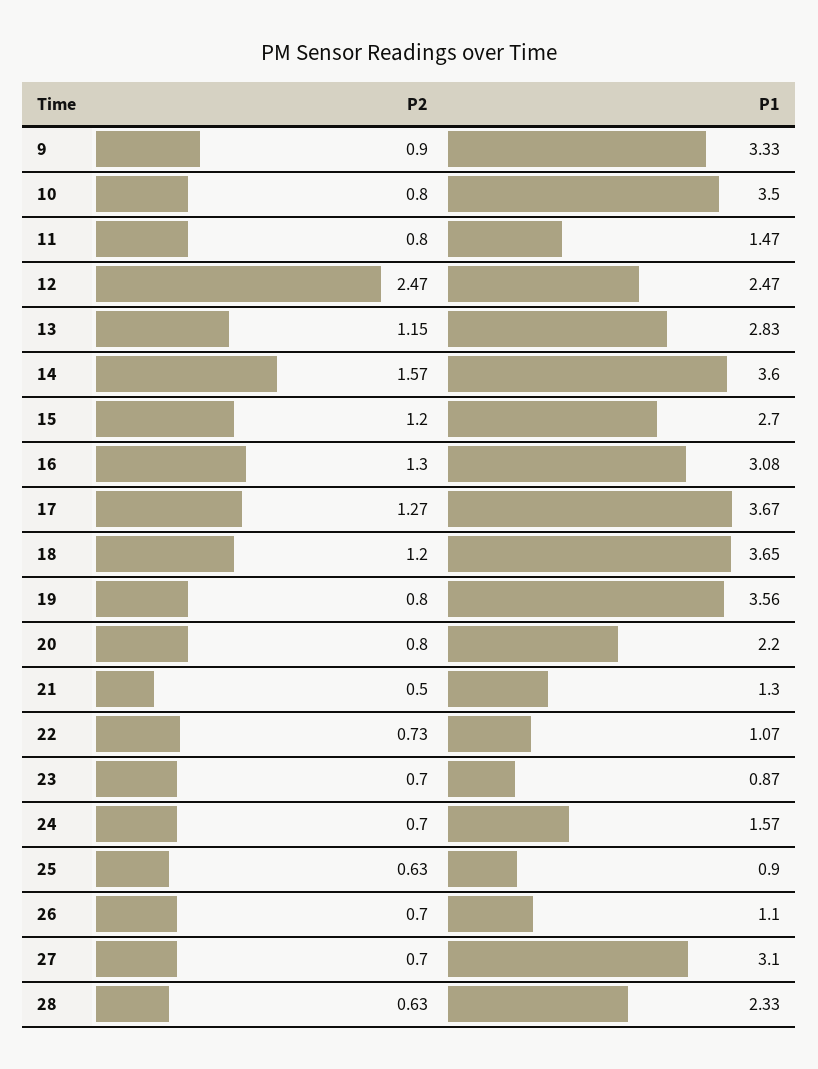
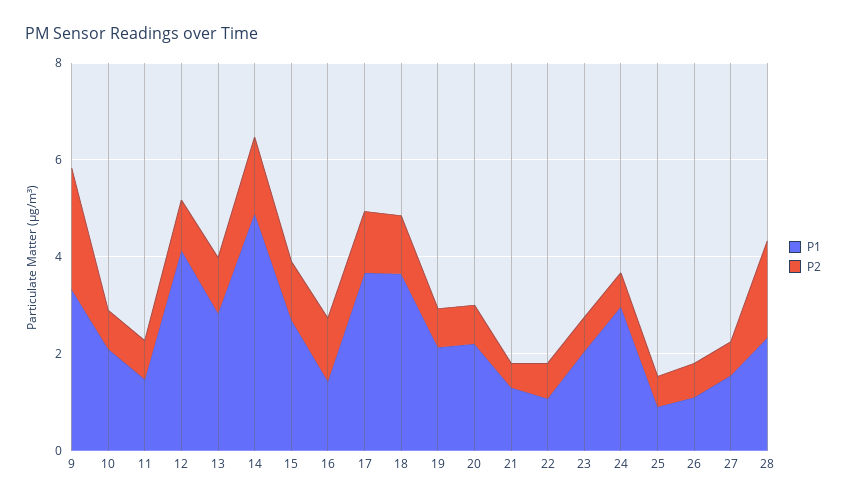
P2, 9: 0.9 -> 2.5
P1, 10: 3.5 -> 2
P2, 12: 2.47 -> 1
P1, 12: 2.47 -> 4
P1, 14: 3.6 -> 5
P1, 16: 3.08 -> 1.5
P1, 19: 3.56 -> 2
P1, 23: 0.87 -> 2
P1, 24: 1.57 -> 3
P1, 27: 3.1 -> 1.5
P2, 28: 0.63 -> 2

